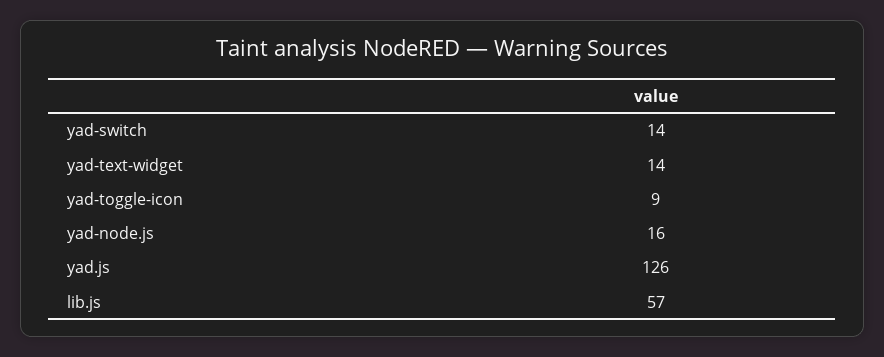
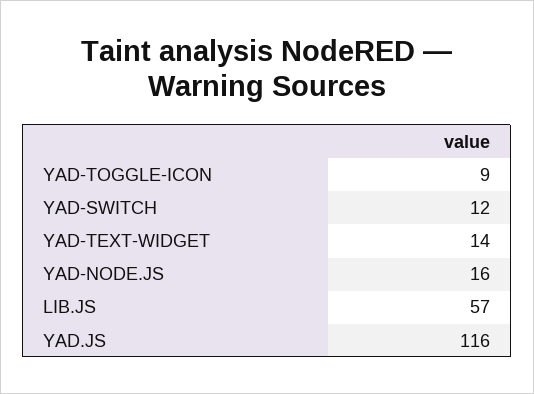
yad-switch: 14 -> 12
yad.js: 126 -> 116

